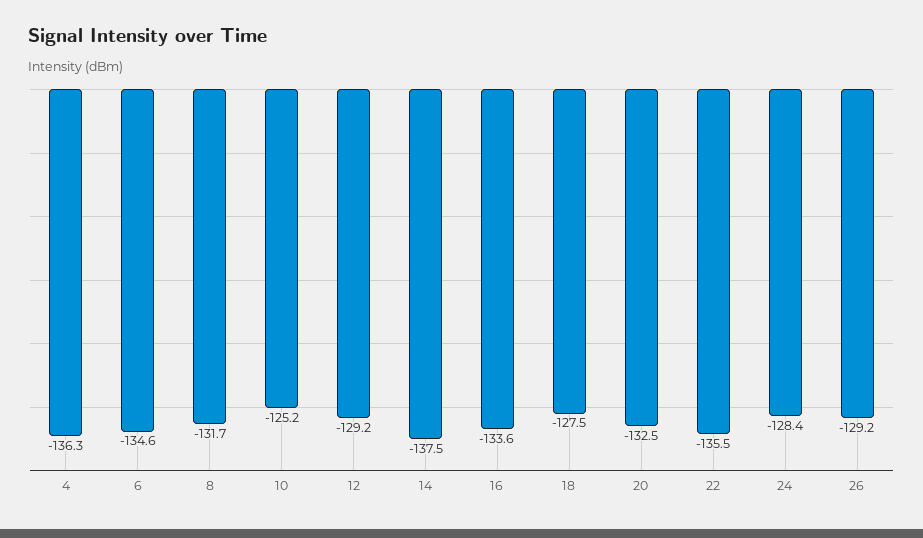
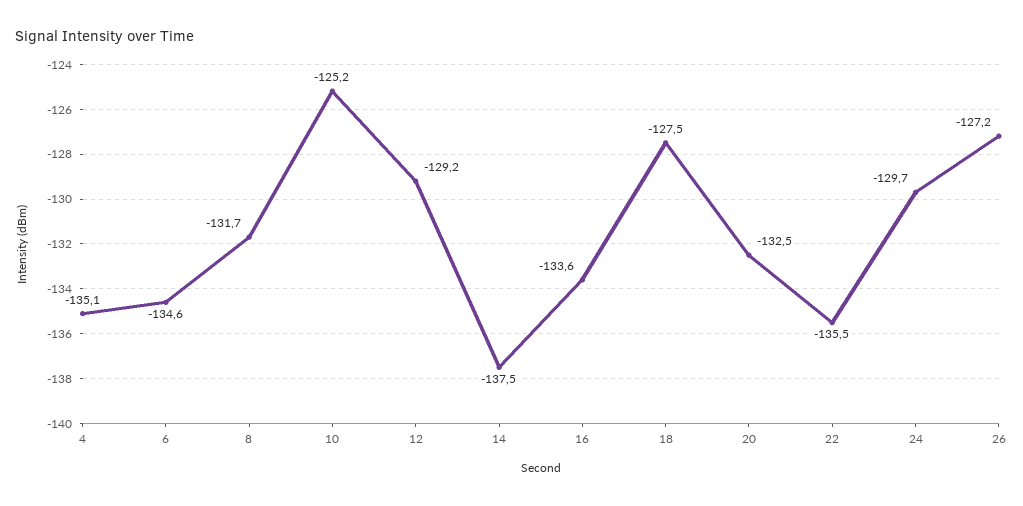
4: -136.3 -> -135.1
24: -128.4 -> -129.7
26: -129.2 -> -127.2

